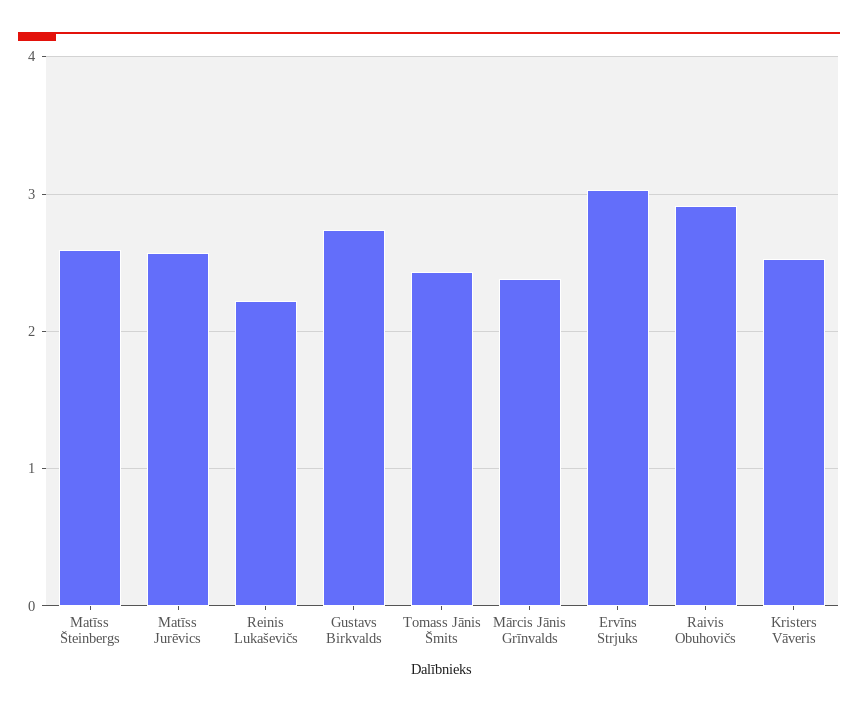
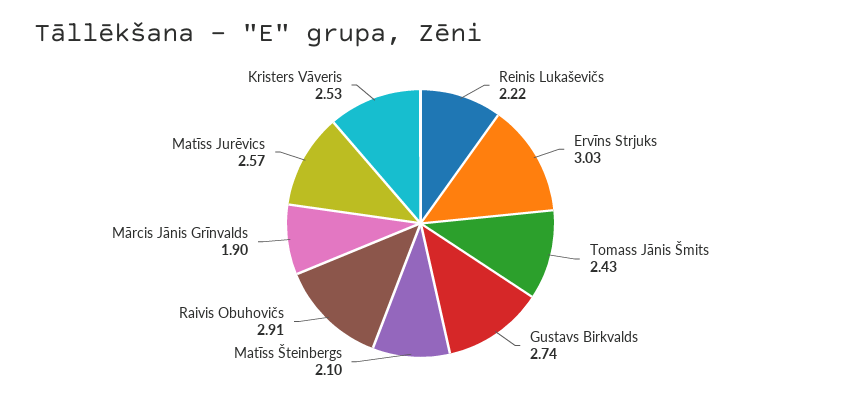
Matīss Šteinbergs: 2.6 -> 2.1
Mārcis Jānis Grīnvalds: 2.4 -> 1.9

